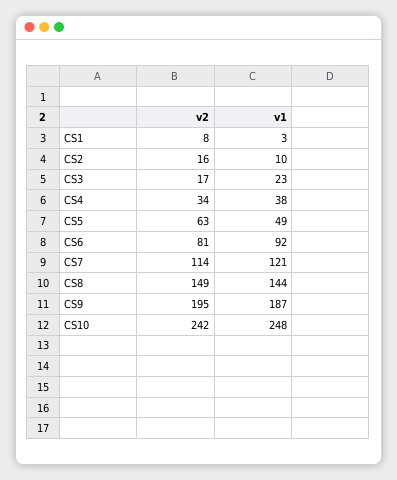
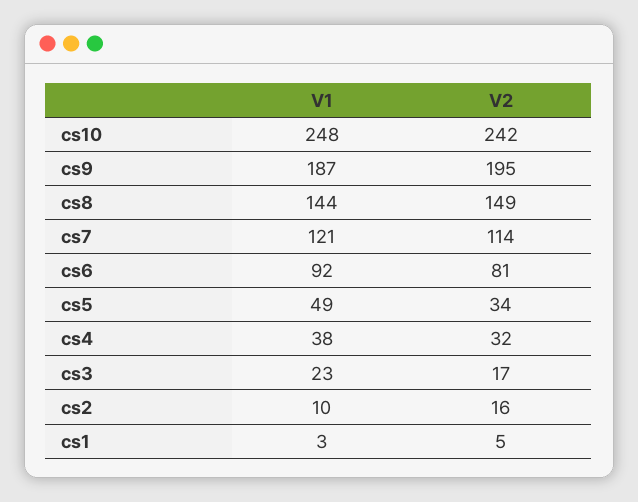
v2, CS1: 8 -> 5
v2, CS4: 34 -> 32
v2, CS5: 63 -> 34

